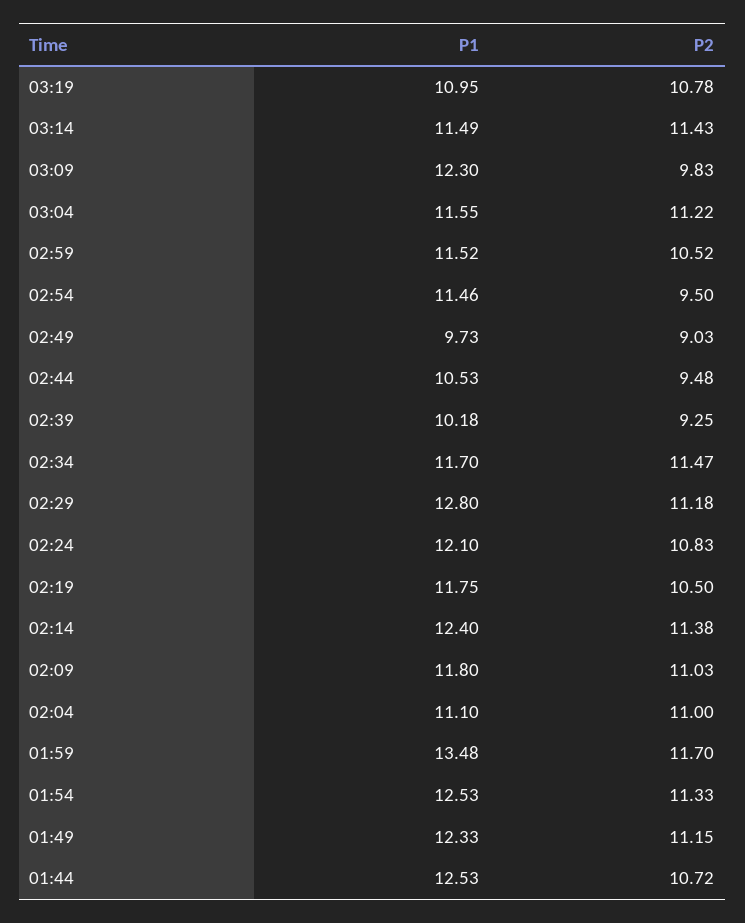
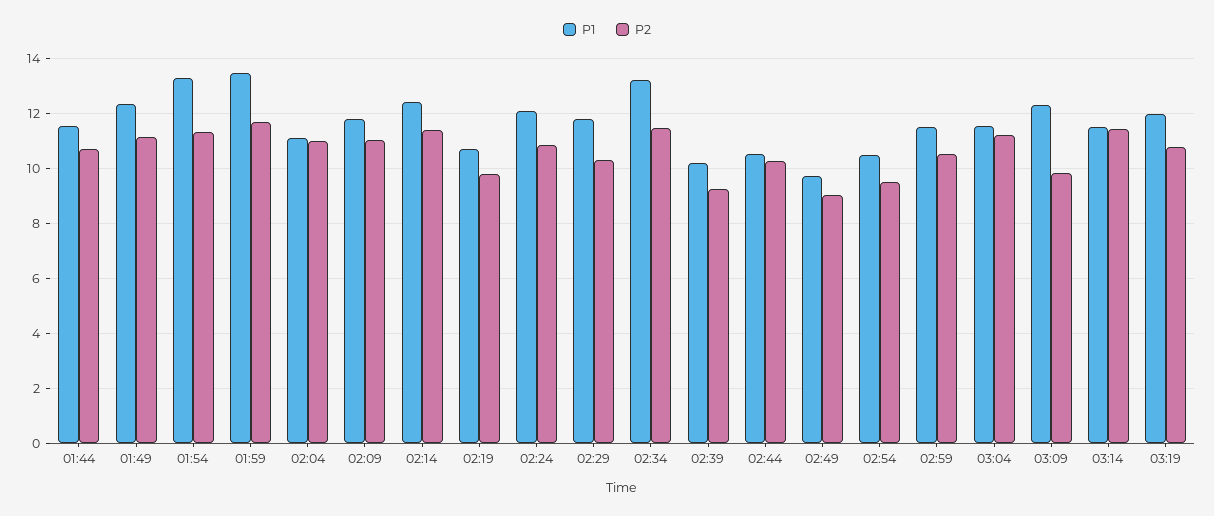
P1, 03:19: 10.95 -> 12
P1, 02:54: 11.46 -> 10.5
P2, 02:44: 9.48 -> 10.25
P1, 02:34: 11.7 -> 13.25
P1, 02:29: 12.8 -> 11.75
P2, 02:29: 11.18 -> 10.25
P1, 02:19: 11.75 -> 10.75
P2, 02:19: 10.5 -> 9.75
P1, 01:54: 12.53 -> 13.25
P1, 01:44: 12.53 -> 11.5

